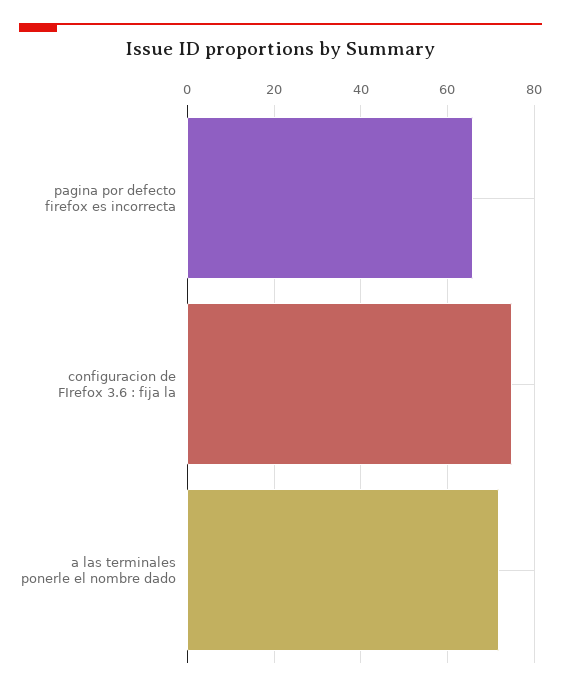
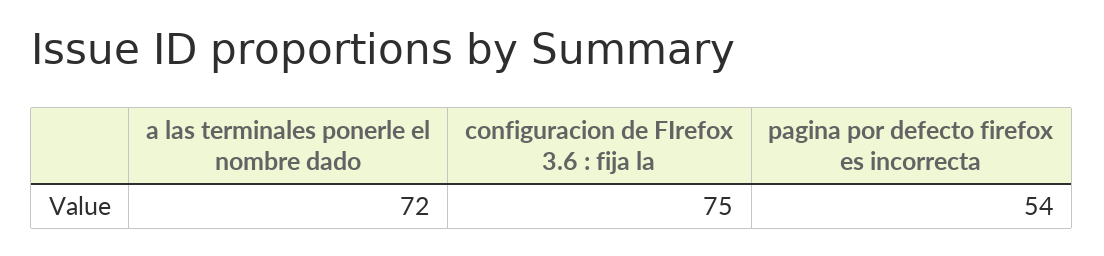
pagina por defecto firefox es incorrecta: 65 -> 54

